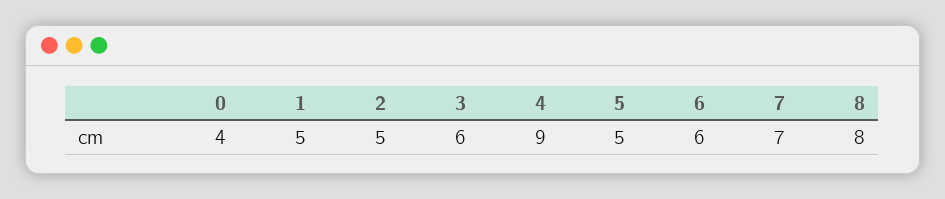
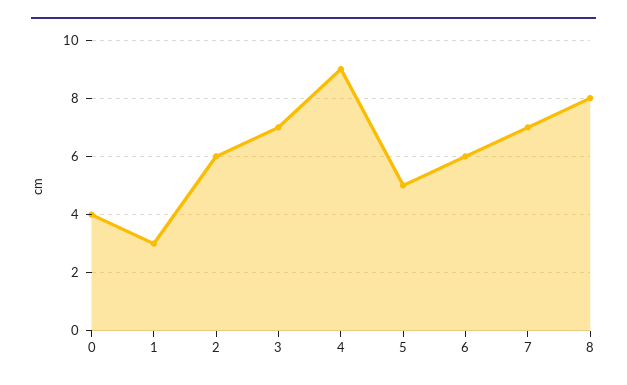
1: 5 -> 3
2: 5 -> 6
3: 6 -> 7

